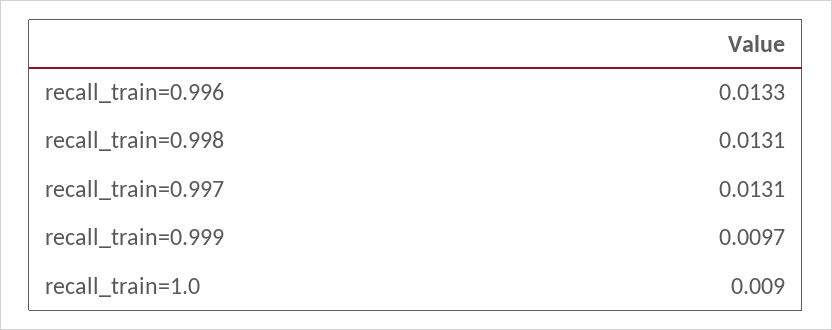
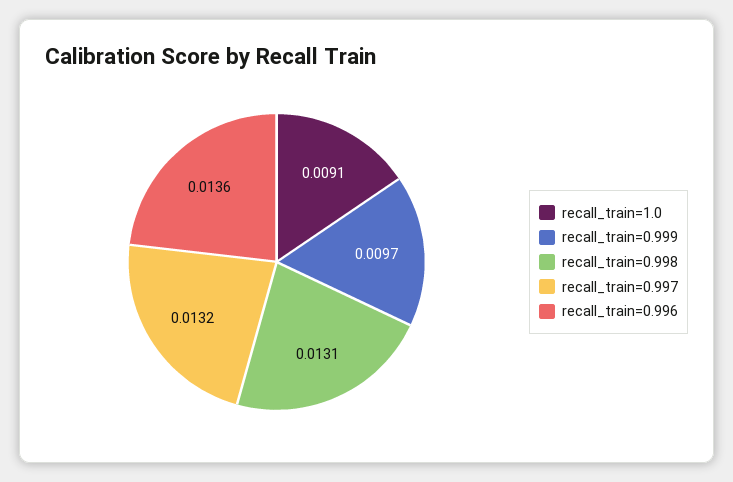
recall_train=0.996: 0.0133 -> 0.0136
recall_train=0.997: 0.0131 -> 0.0132
recall_train=1.0: 0.009 -> 0.0091

